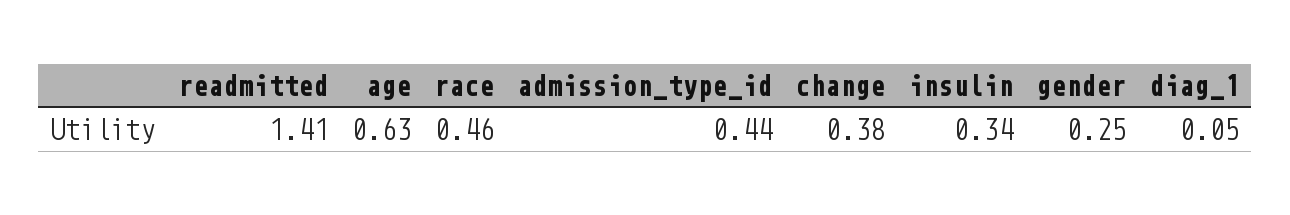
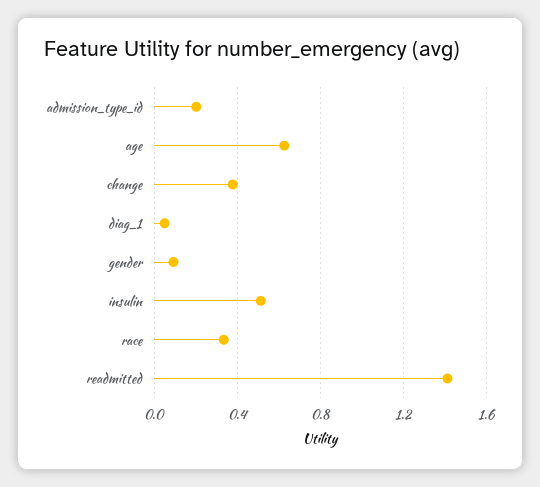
race: 0.46 -> 0.35
admission_type_id: 0.44 -> 0.2
insulin: 0.34 -> 0.5
gender: 0.25 -> 0.1

